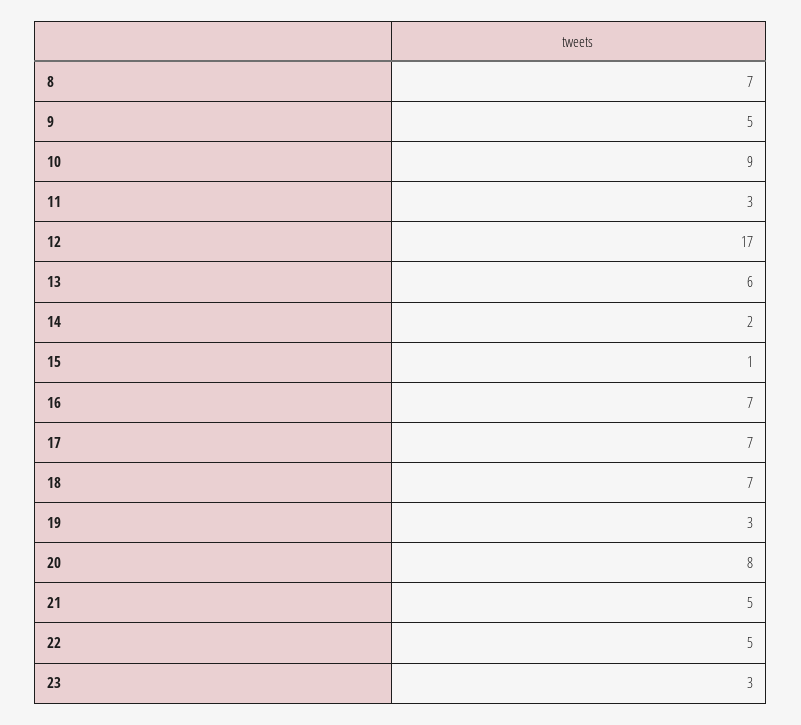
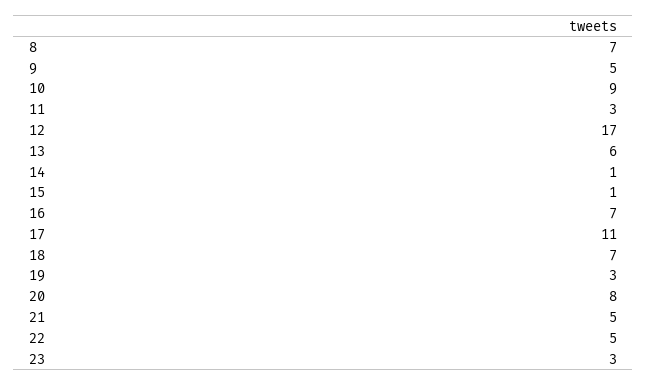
14: 2 -> 1
17: 7 -> 11

